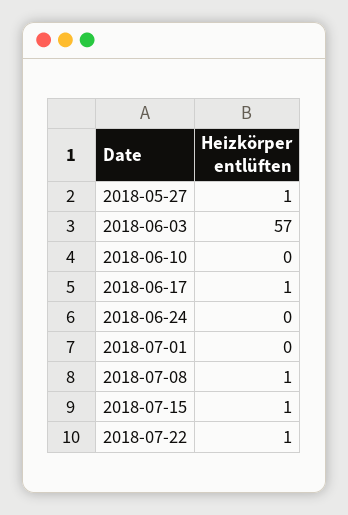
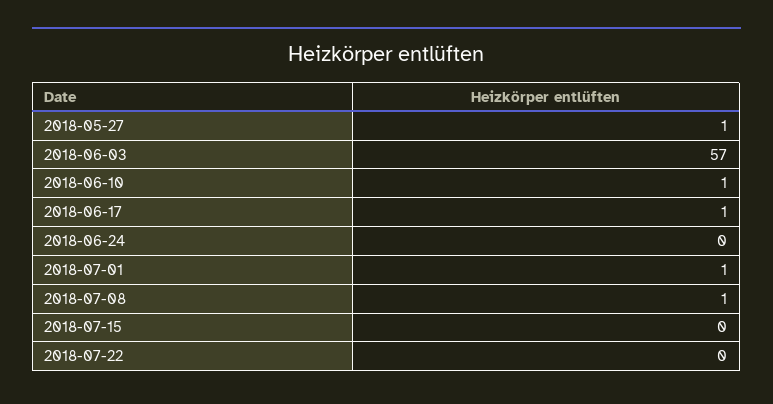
2018-06-10: 0 -> 1
2018-07-01: 0 -> 1
2018-07-15: 1 -> 0
2018-07-22: 1 -> 0

